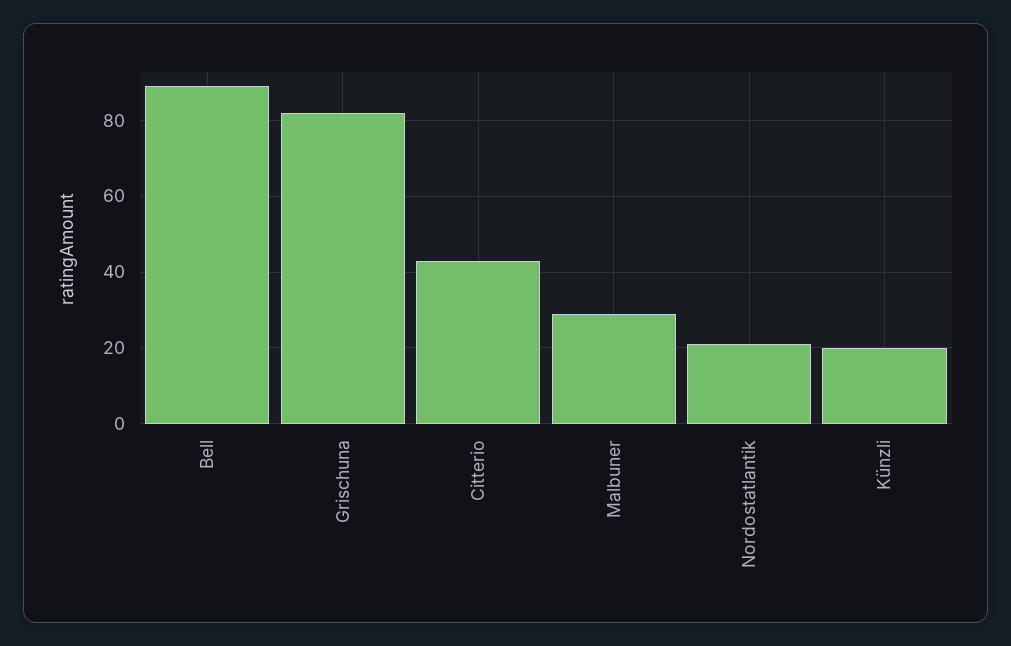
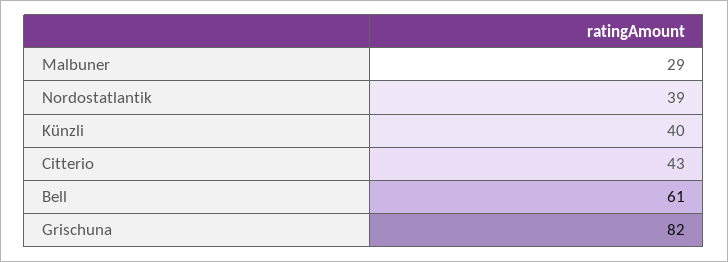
Bell: 90 -> 61
Nordostatlantik: 20 -> 39
Künzli: 20 -> 40

